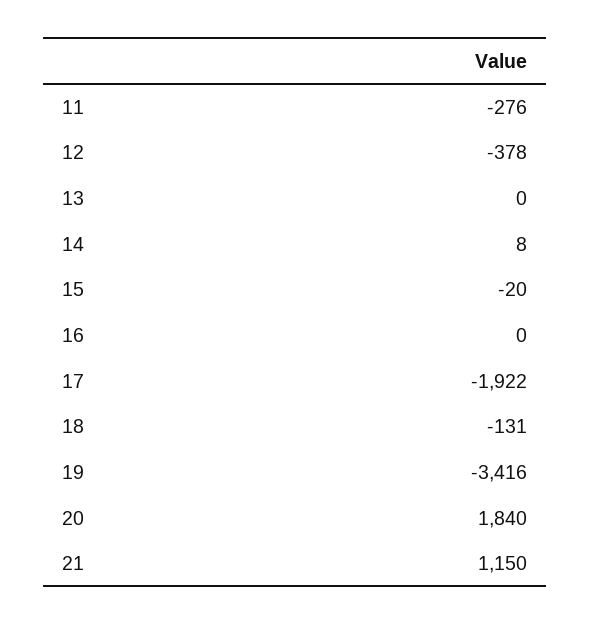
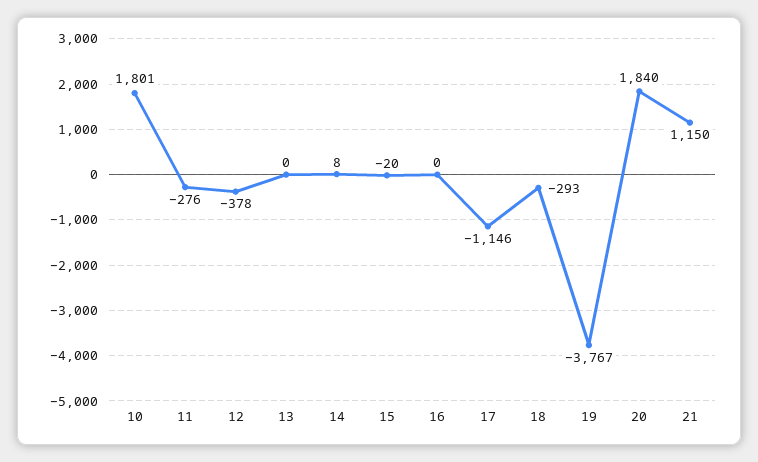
17: -1922 -> -1146
18: -131 -> -293
19: -3416 -> -3767
10: none -> 1801

